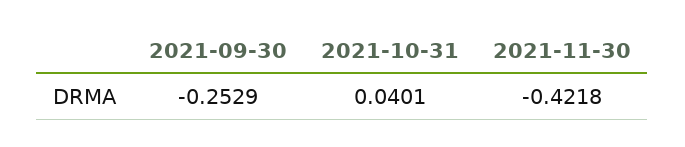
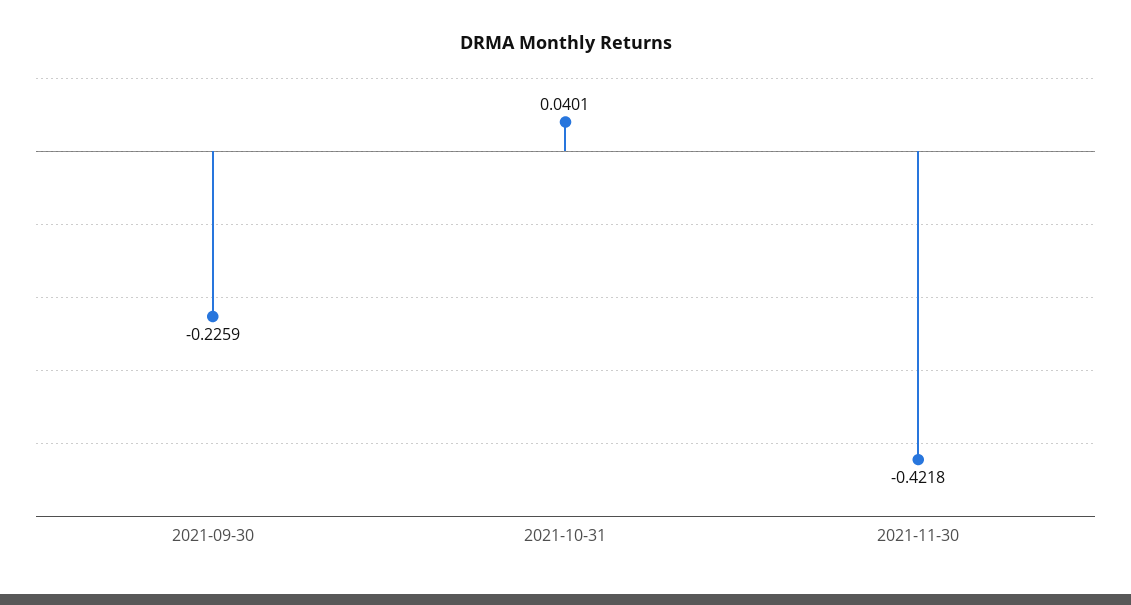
2021-09-30: -0.2529 -> -0.2259

